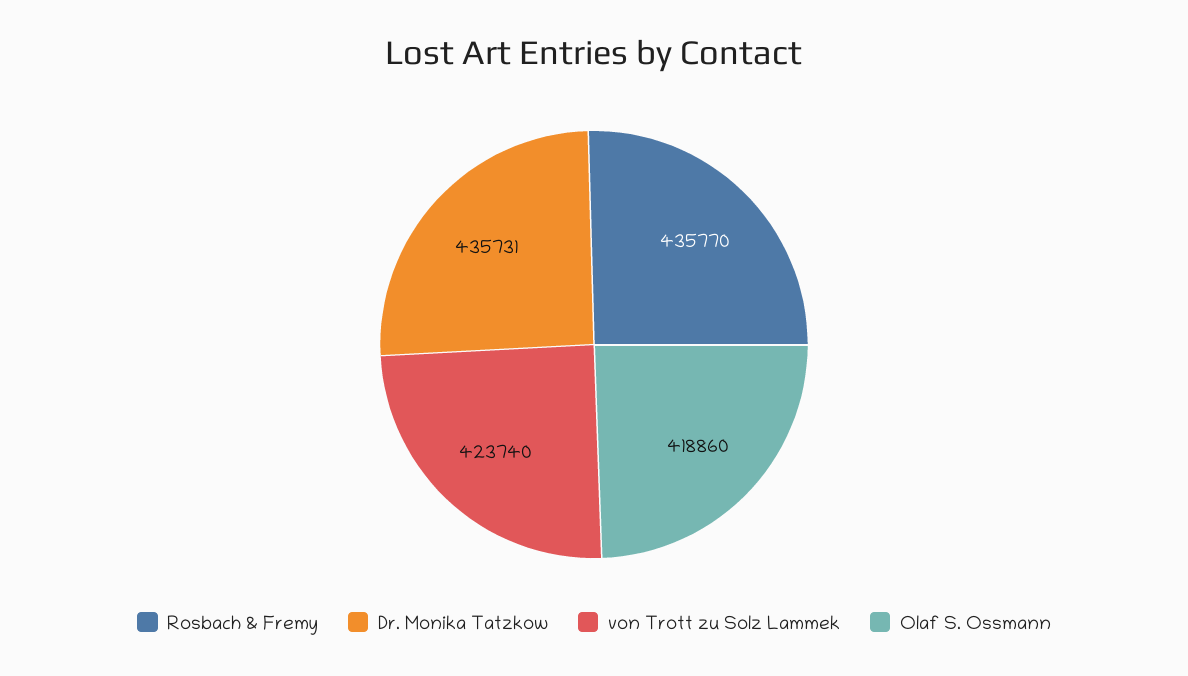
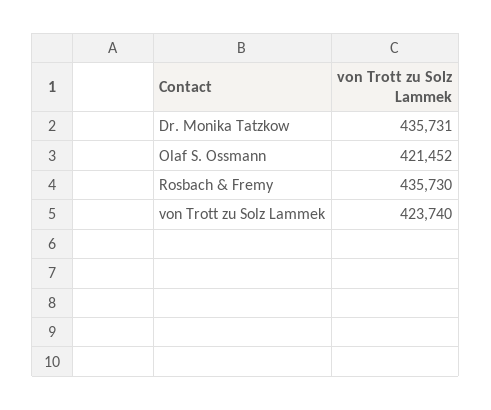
Rosbach & Fremy: 435770 -> 435730
Olaf S. Ossmann: 418860 -> 421452

